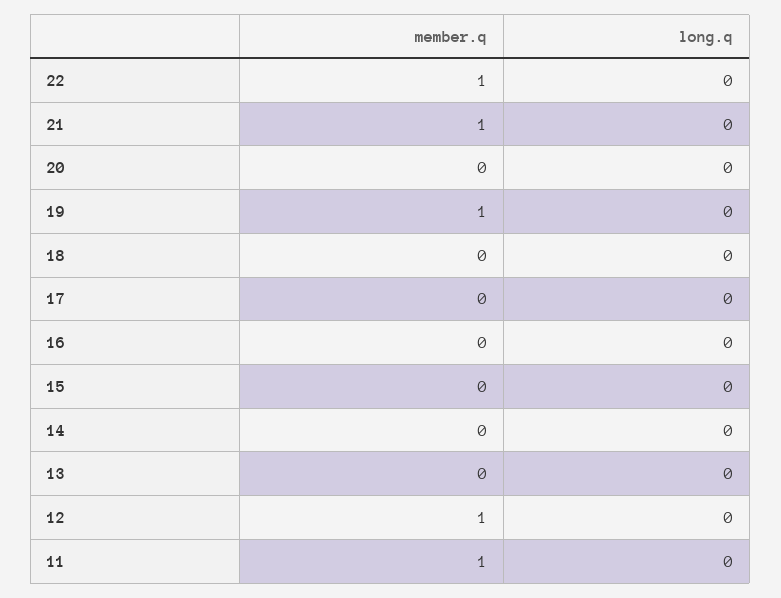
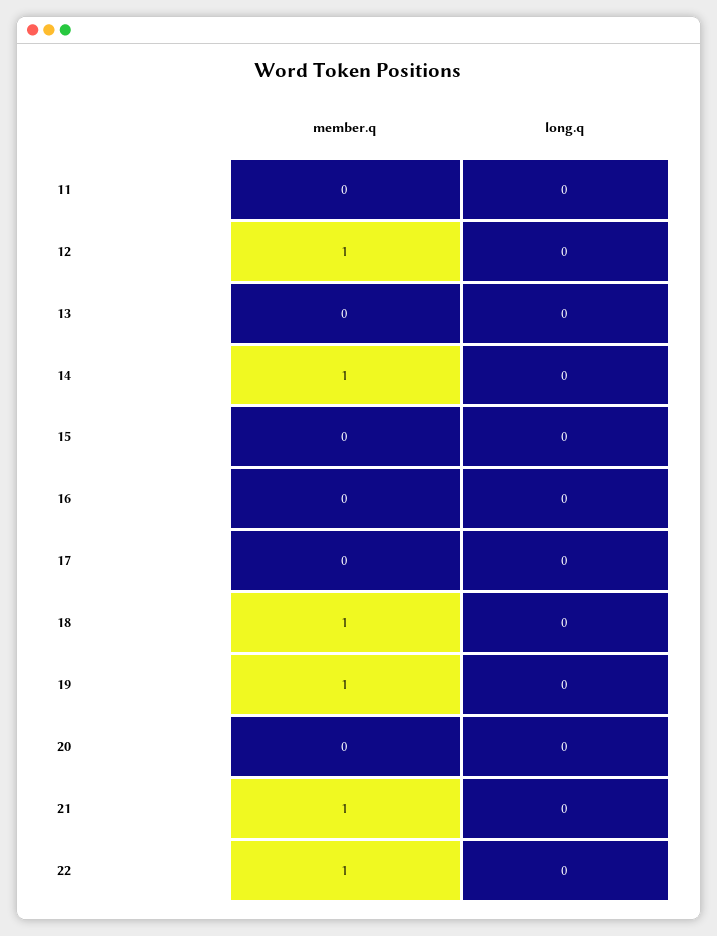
member.q, 18: 0 -> 1
member.q, 14: 0 -> 1
member.q, 11: 1 -> 0

